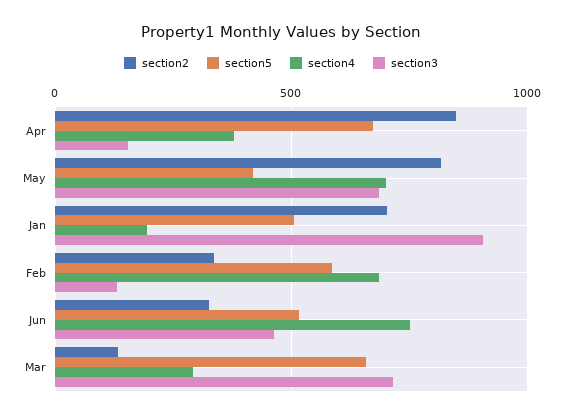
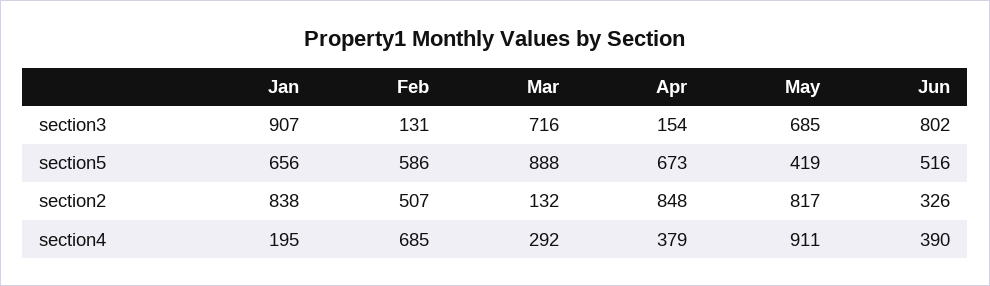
section4, May: 700 -> 911
section2, Jan: 700 -> 838
section5, Jan: 500 -> 656
section2, Feb: 350 -> 507
section4, Jun: 750 -> 390
section3, Jun: 450 -> 802
section5, Mar: 650 -> 888

